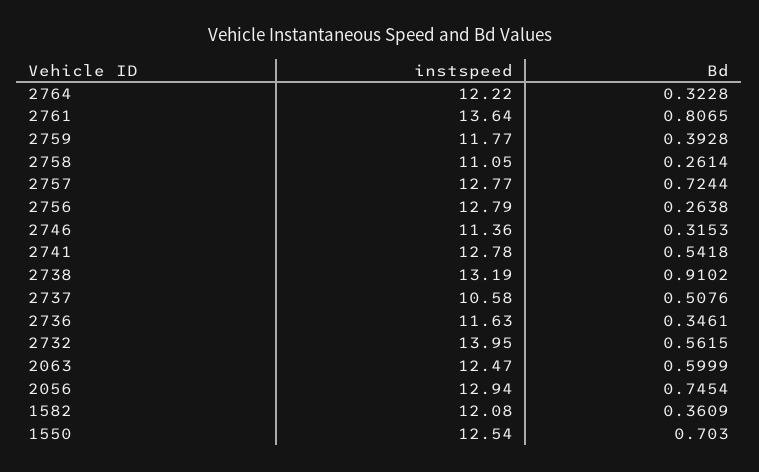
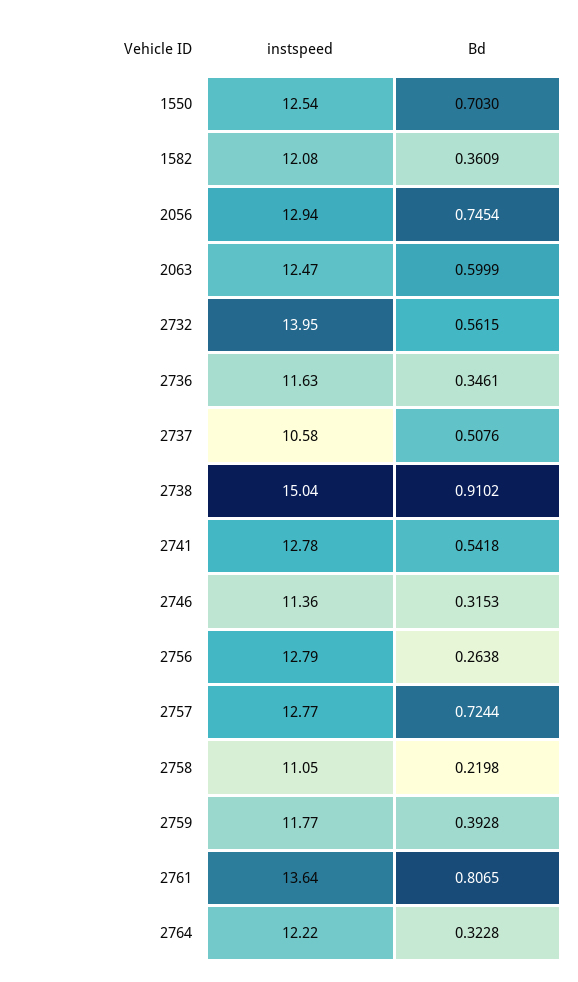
Bd, 2758: 0.2614 -> 0.2198
instspeed, 2738: 13.19 -> 15.04

